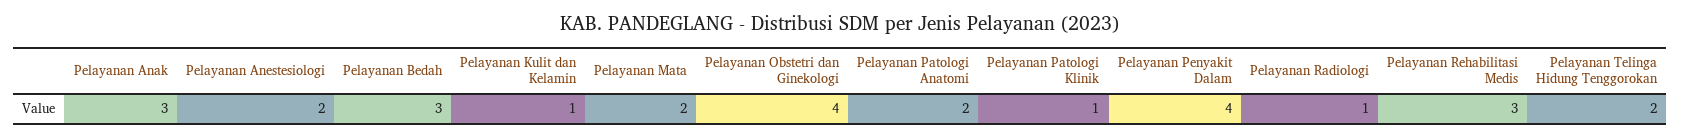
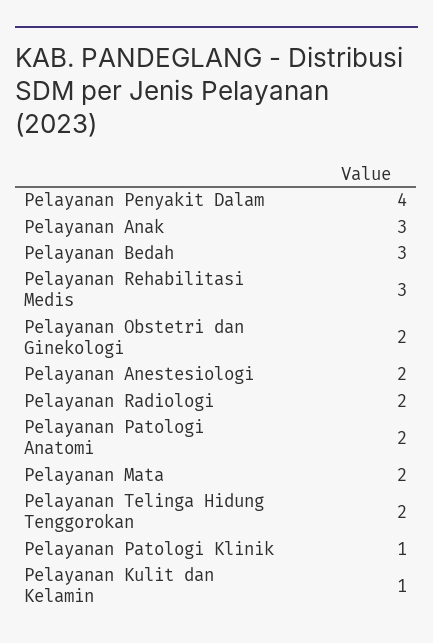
Pelayanan Obstetri dan Ginekologi: 4 -> 2
Pelayanan Radiologi: 1 -> 2

